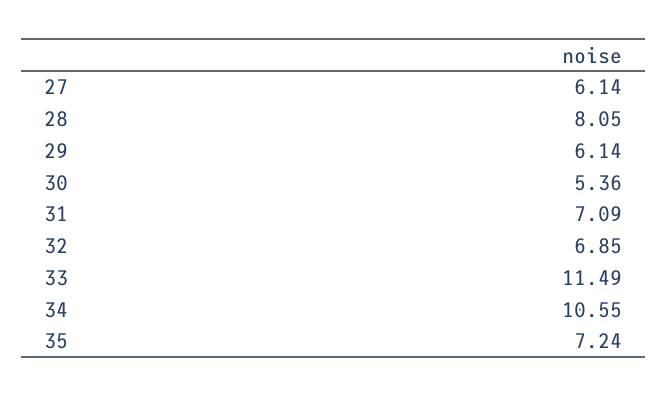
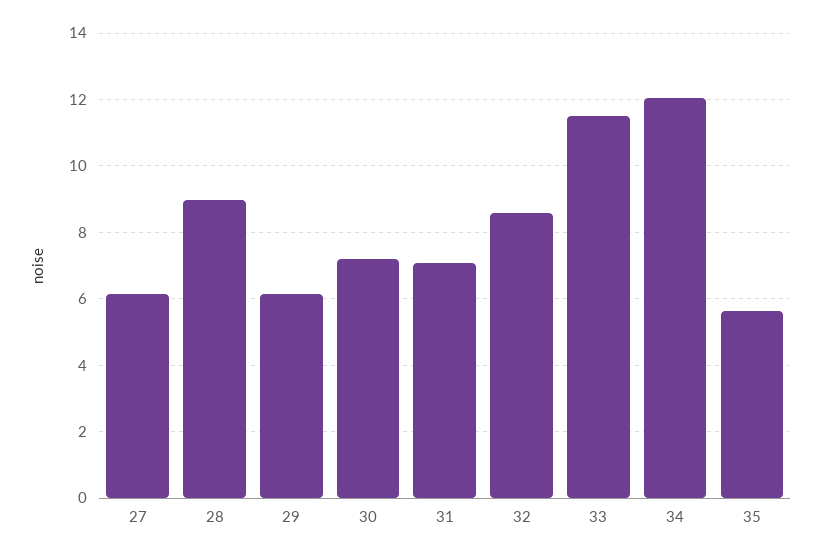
28: 8.05 -> 9
30: 5.36 -> 7.2
32: 6.85 -> 8.6
34: 10.55 -> 12
35: 7.24 -> 5.6

